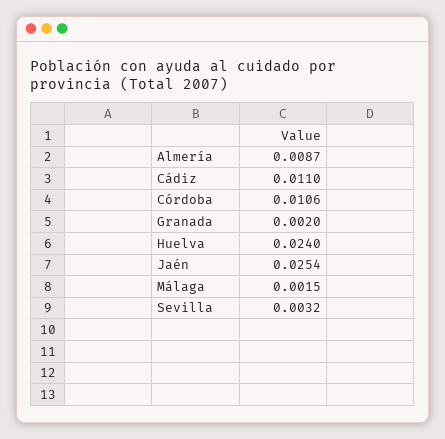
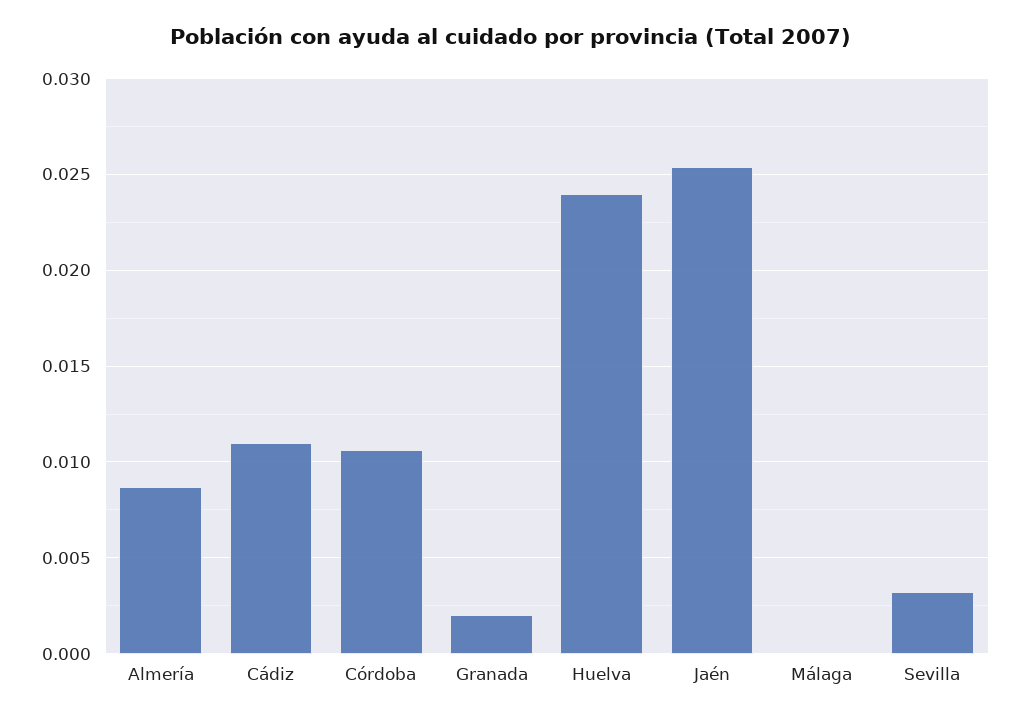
Málaga: 0.0015 -> 0

